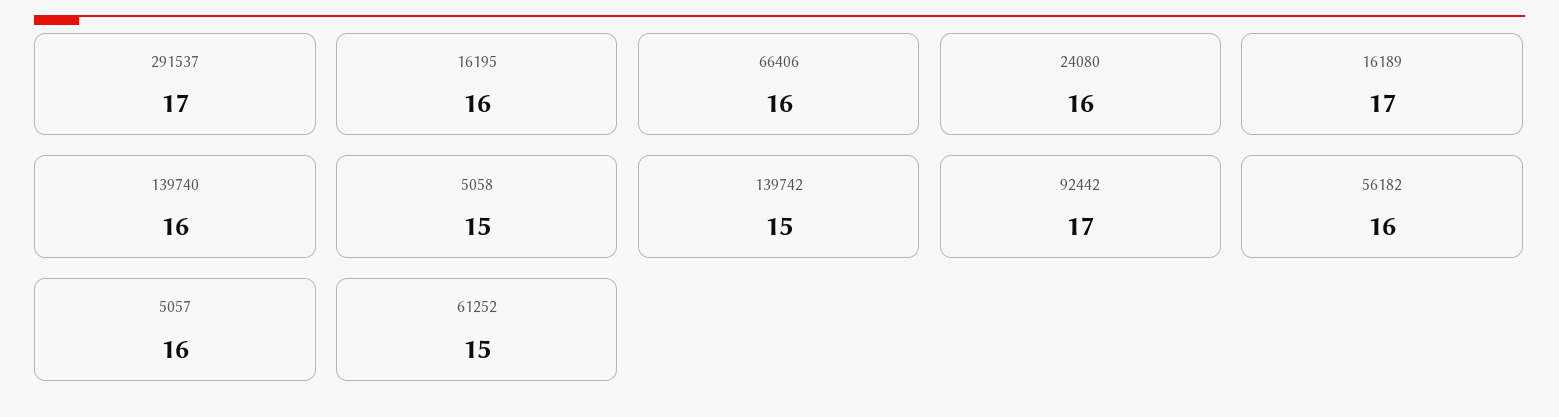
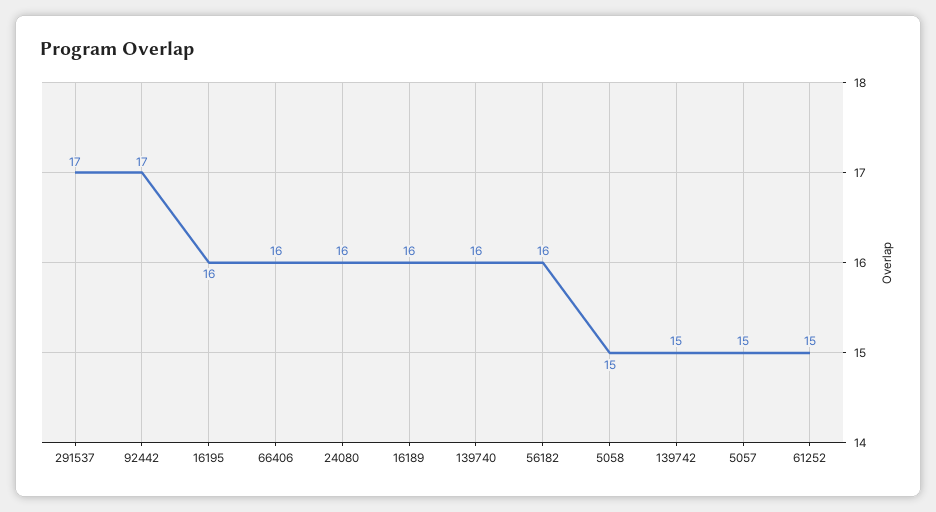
16189: 17 -> 16
5057: 16 -> 15

